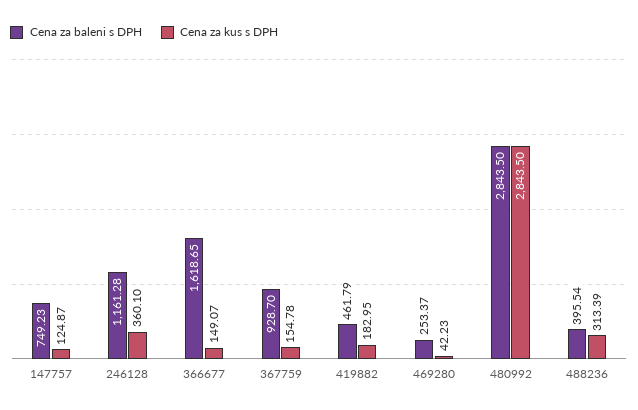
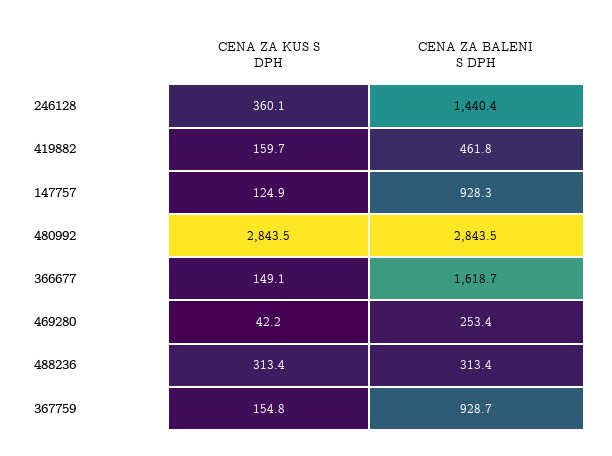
Cena za baleni s DPH, 147757: 749.23 -> 928.3
Cena za baleni s DPH, 246128: 1161.28 -> 1440.4
Cena za kus s DPH, 419882: 182.95 -> 159.7
Cena za baleni s DPH, 488236: 395.54 -> 313.4

